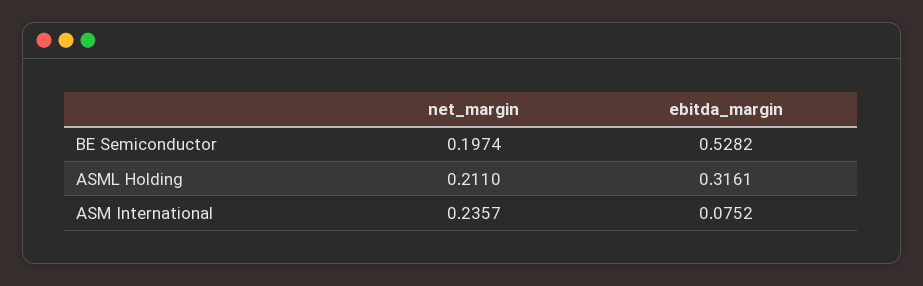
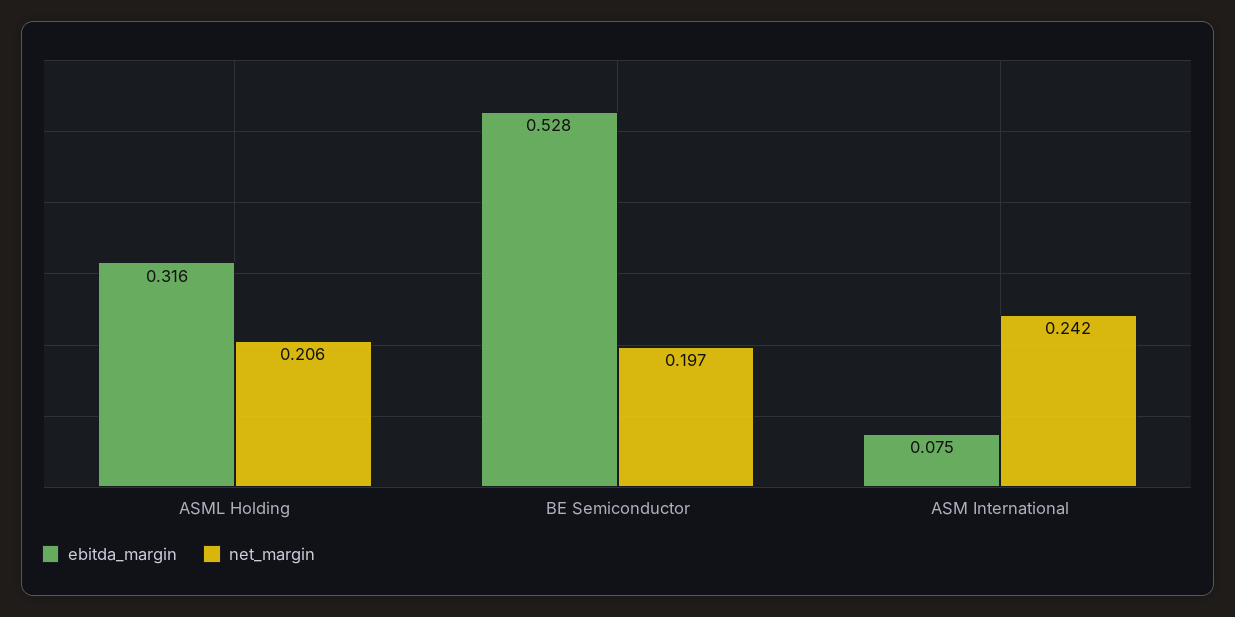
net_margin, ASML Holding: 0.211 -> 0.206
net_margin, ASM International: 0.2357 -> 0.242

